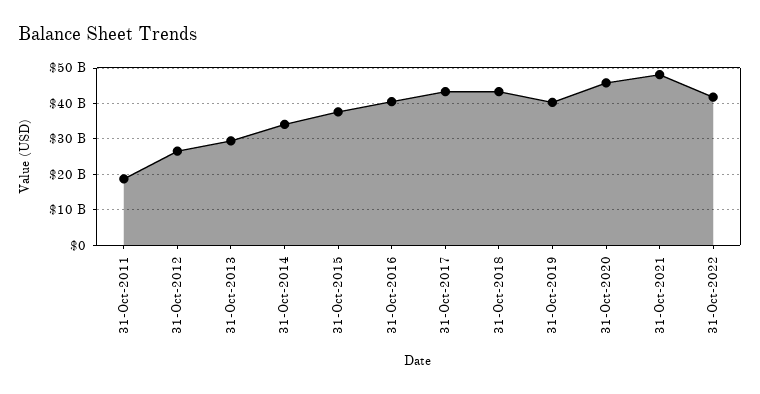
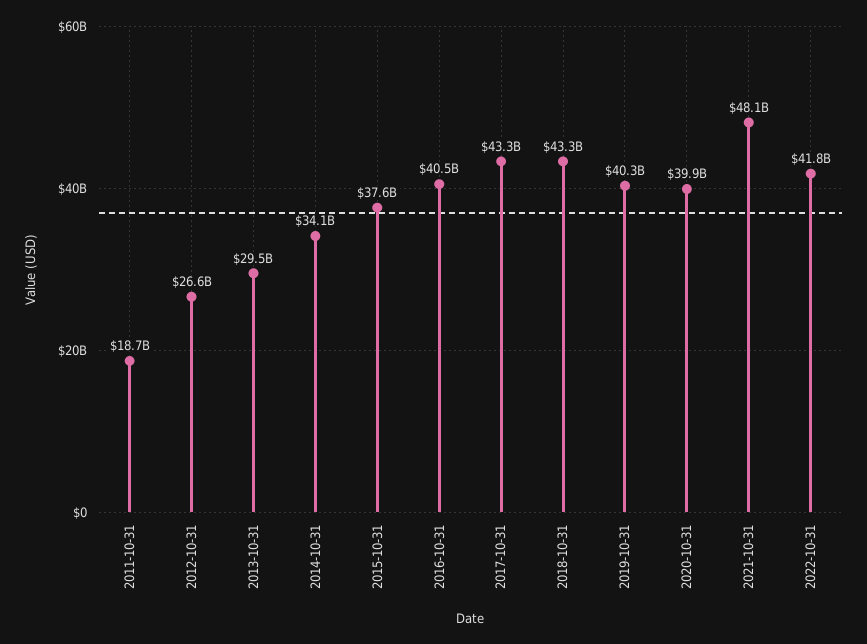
31-Oct-2020: 46000000000 -> 39900000000

